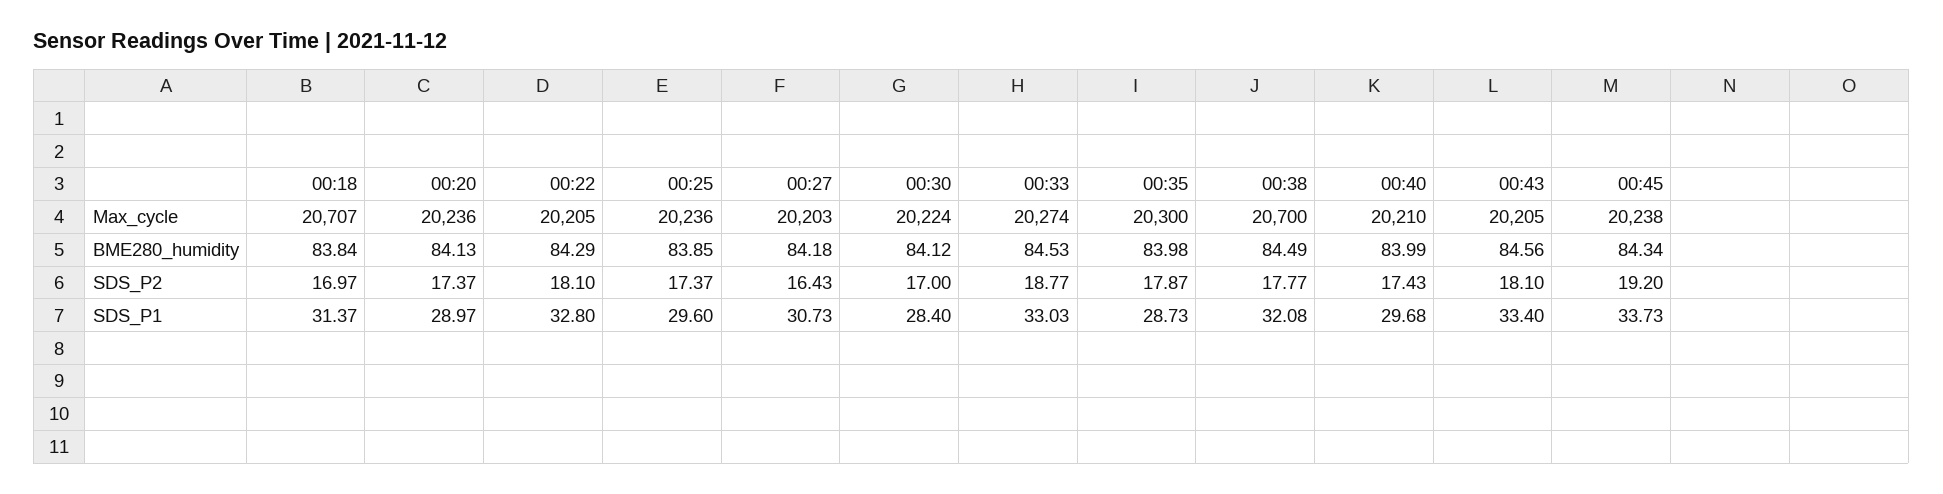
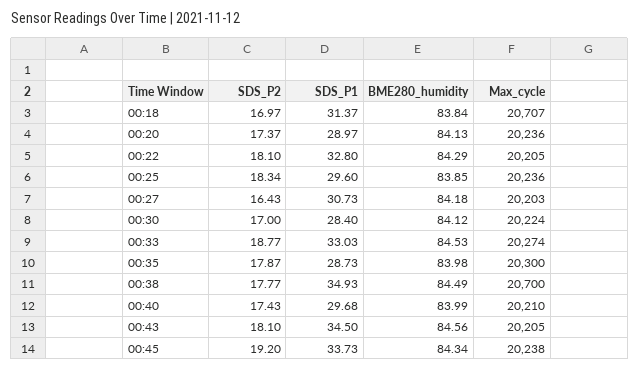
00:25, SDS_P2: 17.37 -> 18.34
00:38, SDS_P1: 32.08 -> 34.93
00:43, SDS_P1: 33.4 -> 34.5

